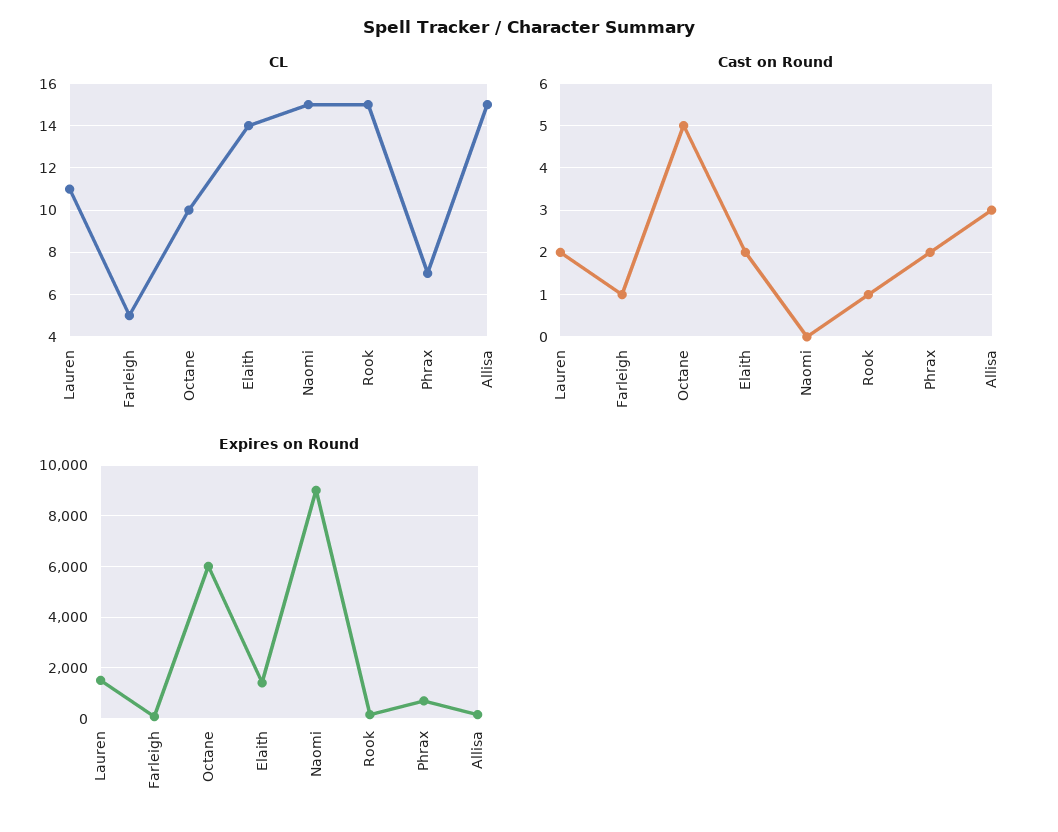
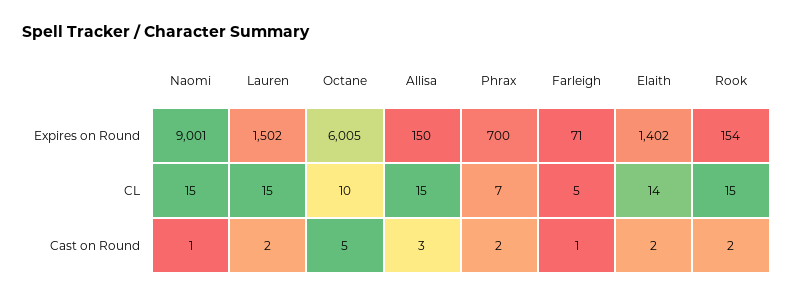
CL, Lauren: 11 -> 15
Cast on Round, Naomi: 0 -> 1
Cast on Round, Rook: 1 -> 2

